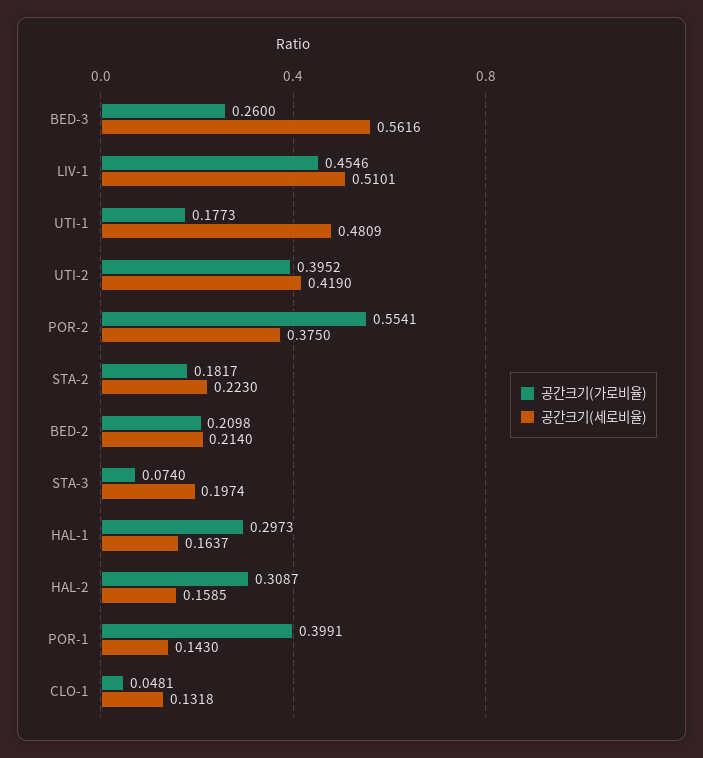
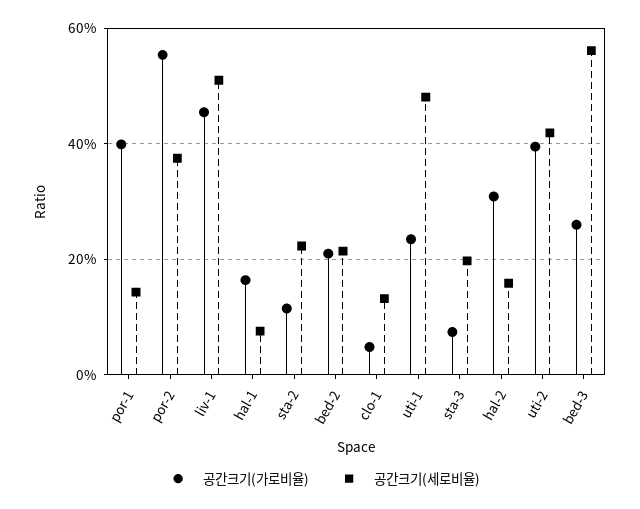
공간크기(가로비율), UTI-1: 0.1773 -> 0.24
공간크기(가로비율), STA-2: 0.1817 -> 0.12
공간크기(가로비율), HAL-1: 0.2973 -> 0.16
공간크기(세로비율), HAL-1: 0.1637 -> 0.08

